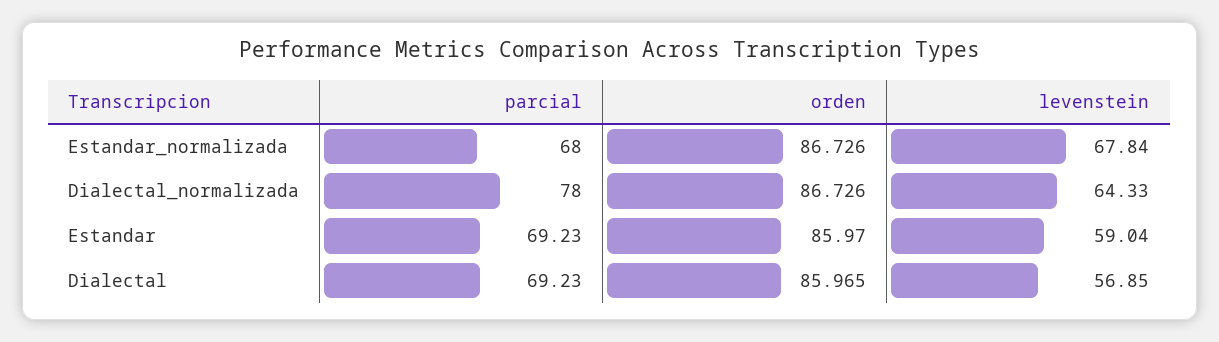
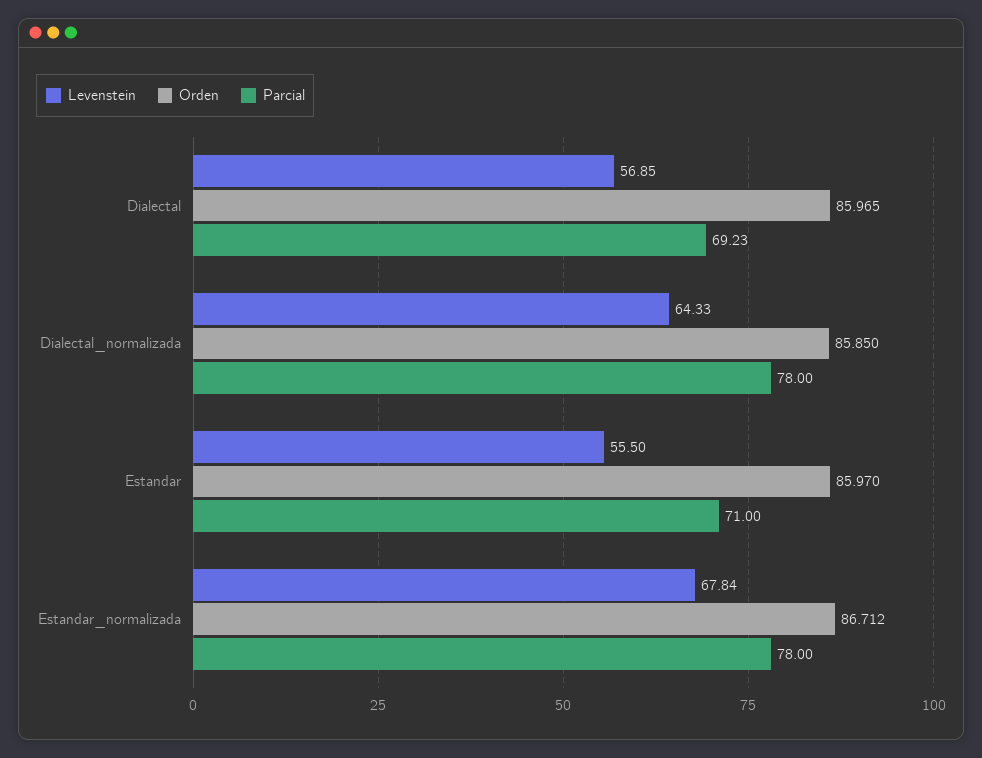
parcial, Estandar_normalizada: 68 -> 78
orden, Estandar_normalizada: 86.726 -> 86.712
orden, Dialectal_normalizada: 86.726 -> 85.85
parcial, Estandar: 69.23 -> 71
levenstein, Estandar: 59.04 -> 55.5

